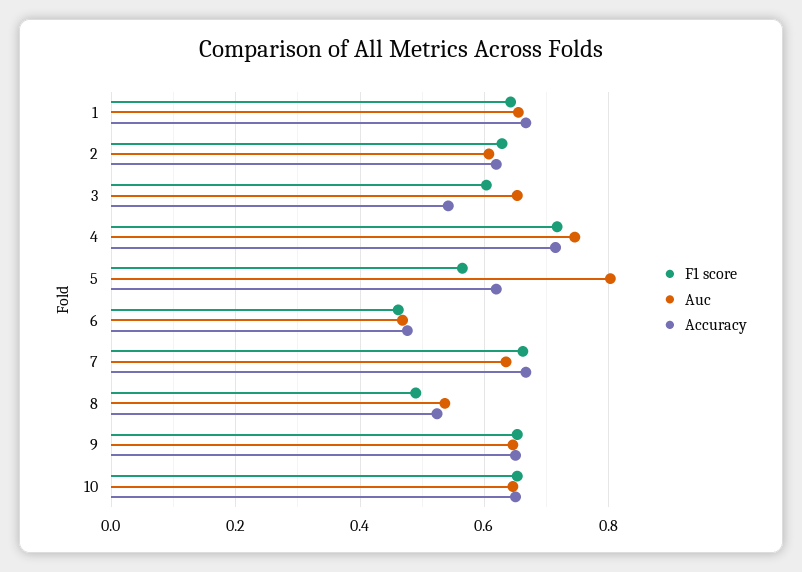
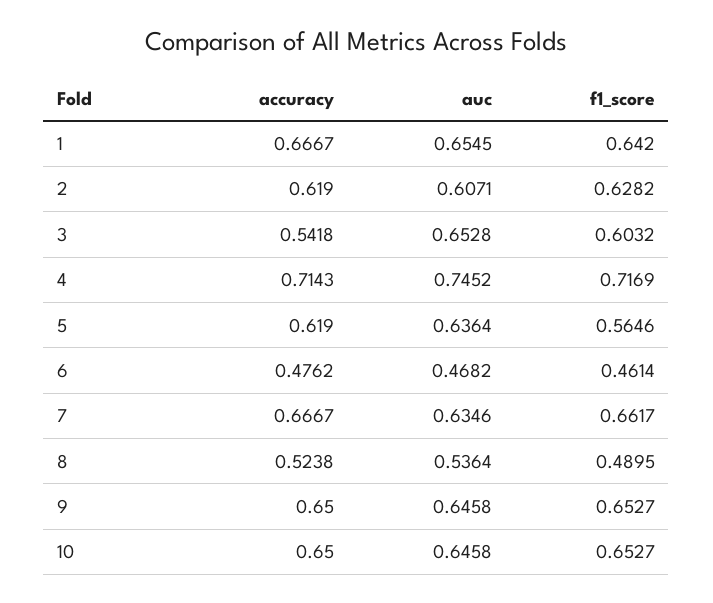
Auc, 5: 0.8 -> 0.6364

